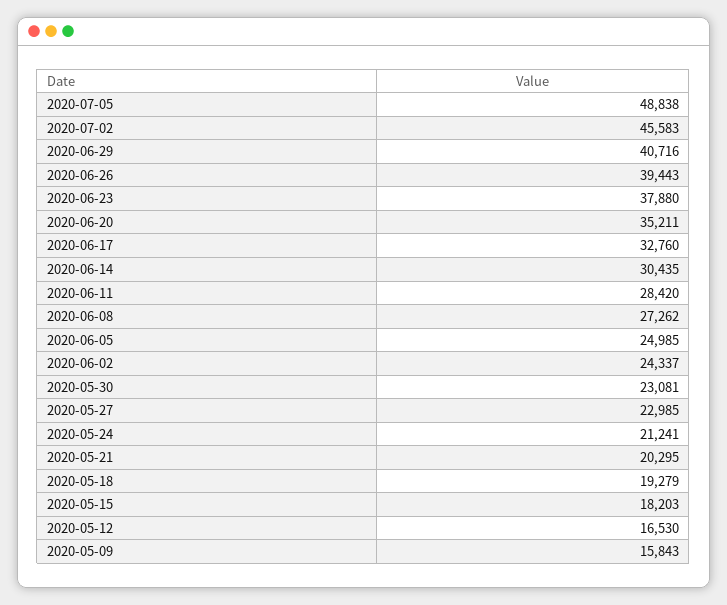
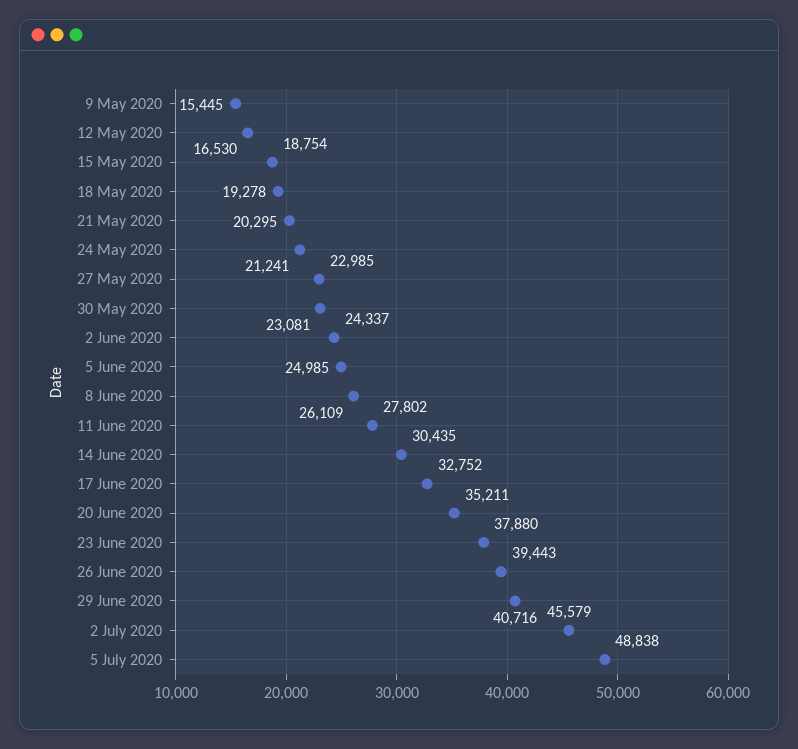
2020-07-02: 45583 -> 45579
2020-06-17: 32760 -> 32752
2020-06-11: 28420 -> 27802
2020-06-08: 27262 -> 26109
2020-05-18: 19279 -> 19278
2020-05-15: 18203 -> 18754
2020-05-09: 15843 -> 15445

